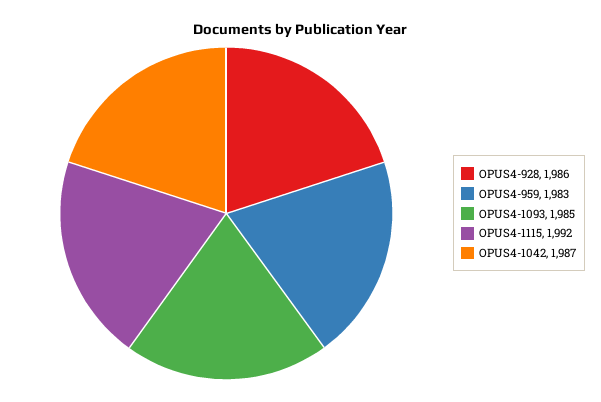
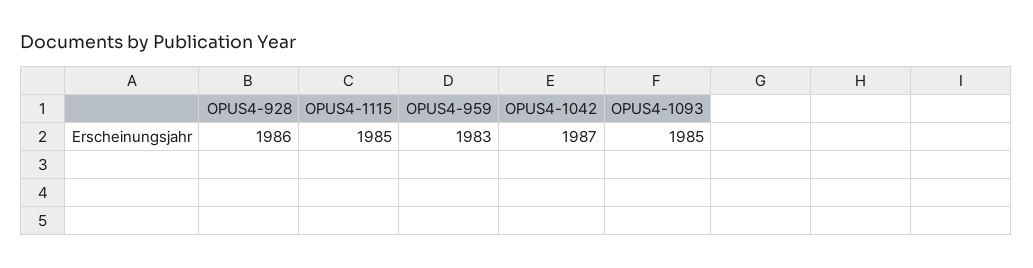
OPUS4-1115: 1992 -> 1985

